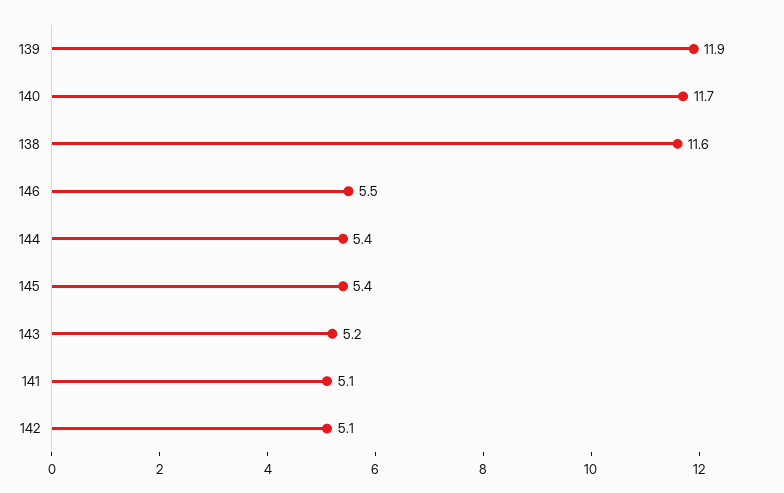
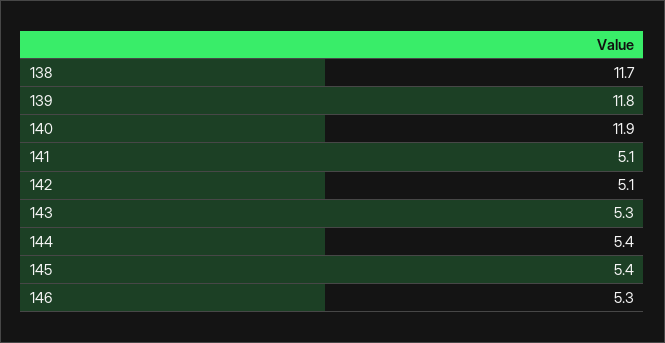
139: 11.9 -> 11.8
140: 11.7 -> 11.9
138: 11.6 -> 11.7
146: 5.5 -> 5.3
143: 5.2 -> 5.3

